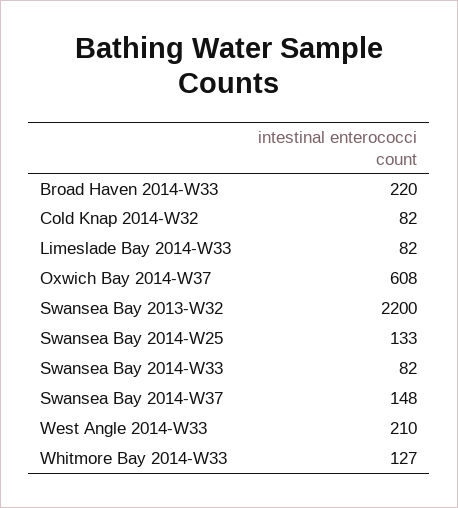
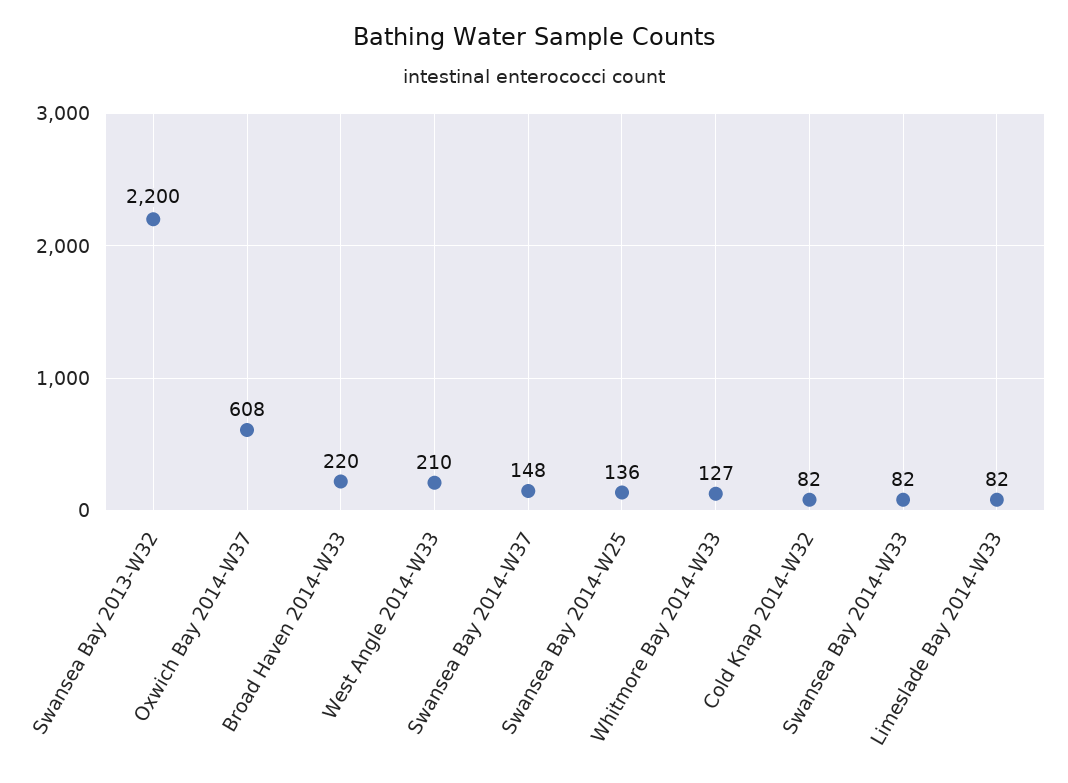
Swansea Bay 2014-W25: 133 -> 136

